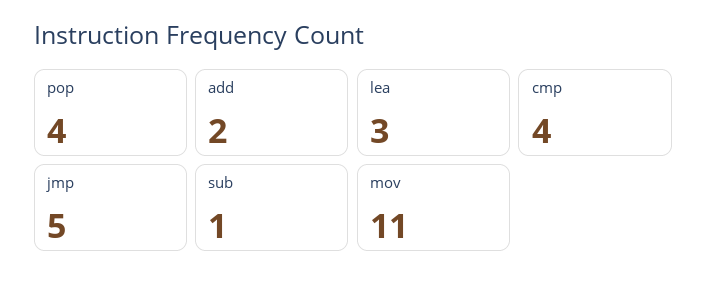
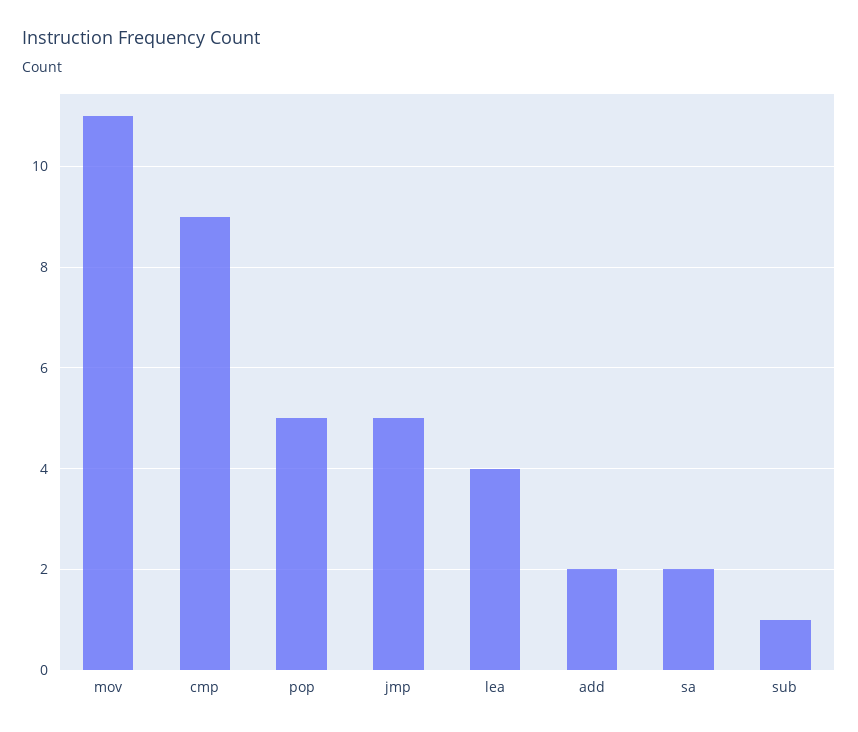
pop: 4 -> 5
lea: 3 -> 4
cmp: 4 -> 9
sa: none -> 2

